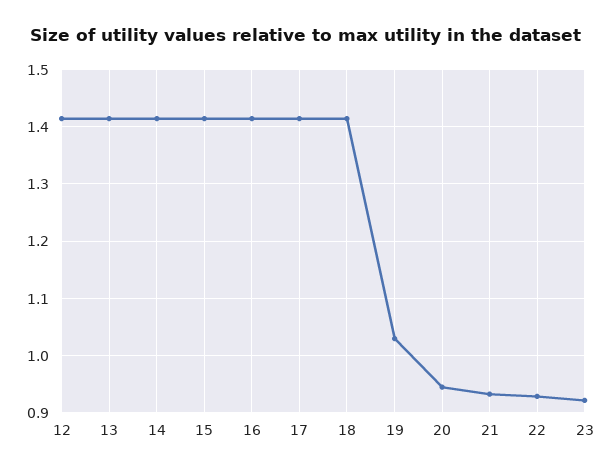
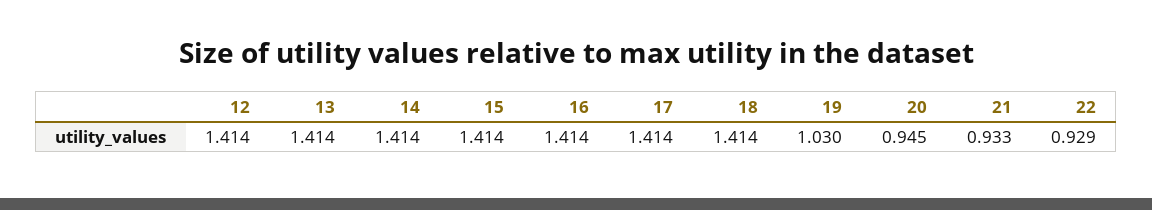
23: 0.92 -> none

